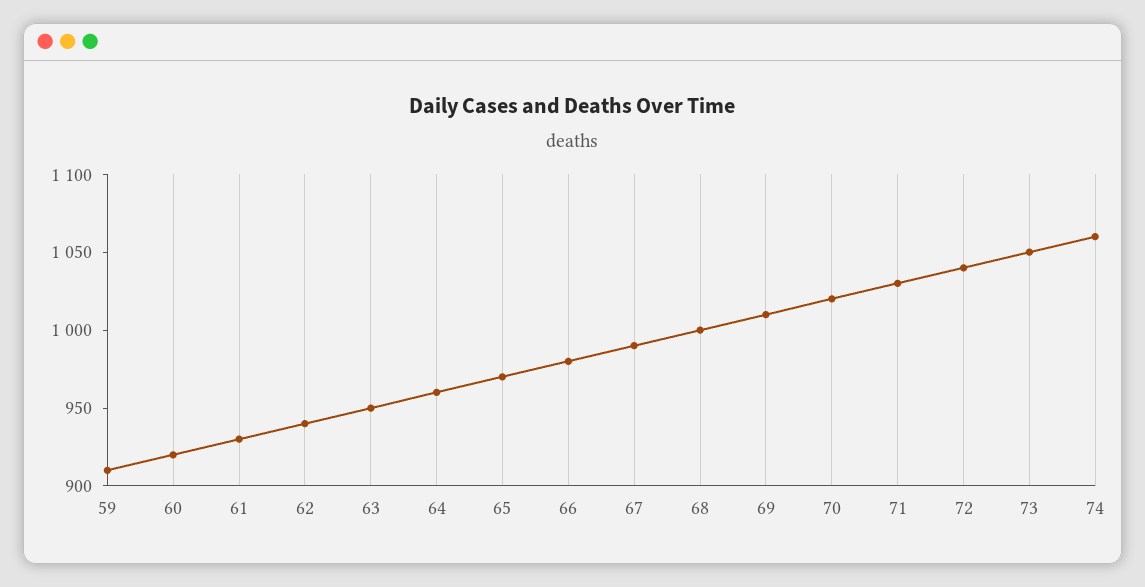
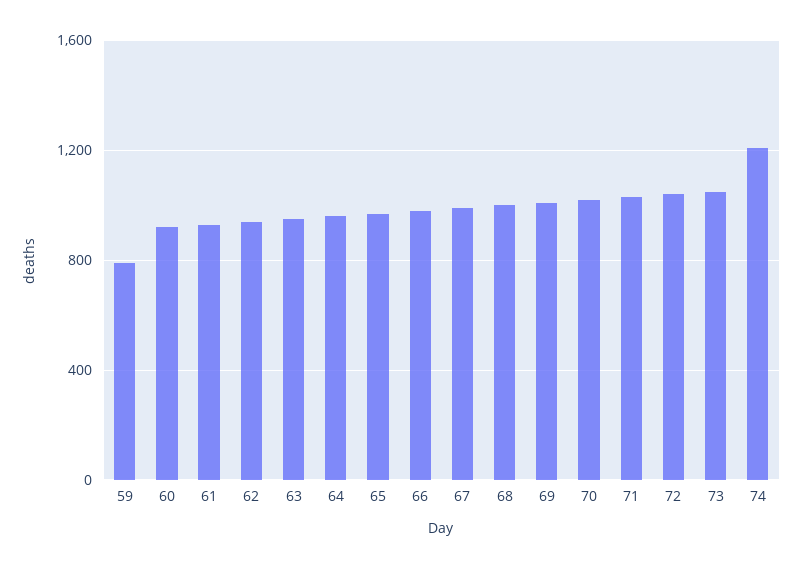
59: 910 -> 800
74: 1060 -> 1200

